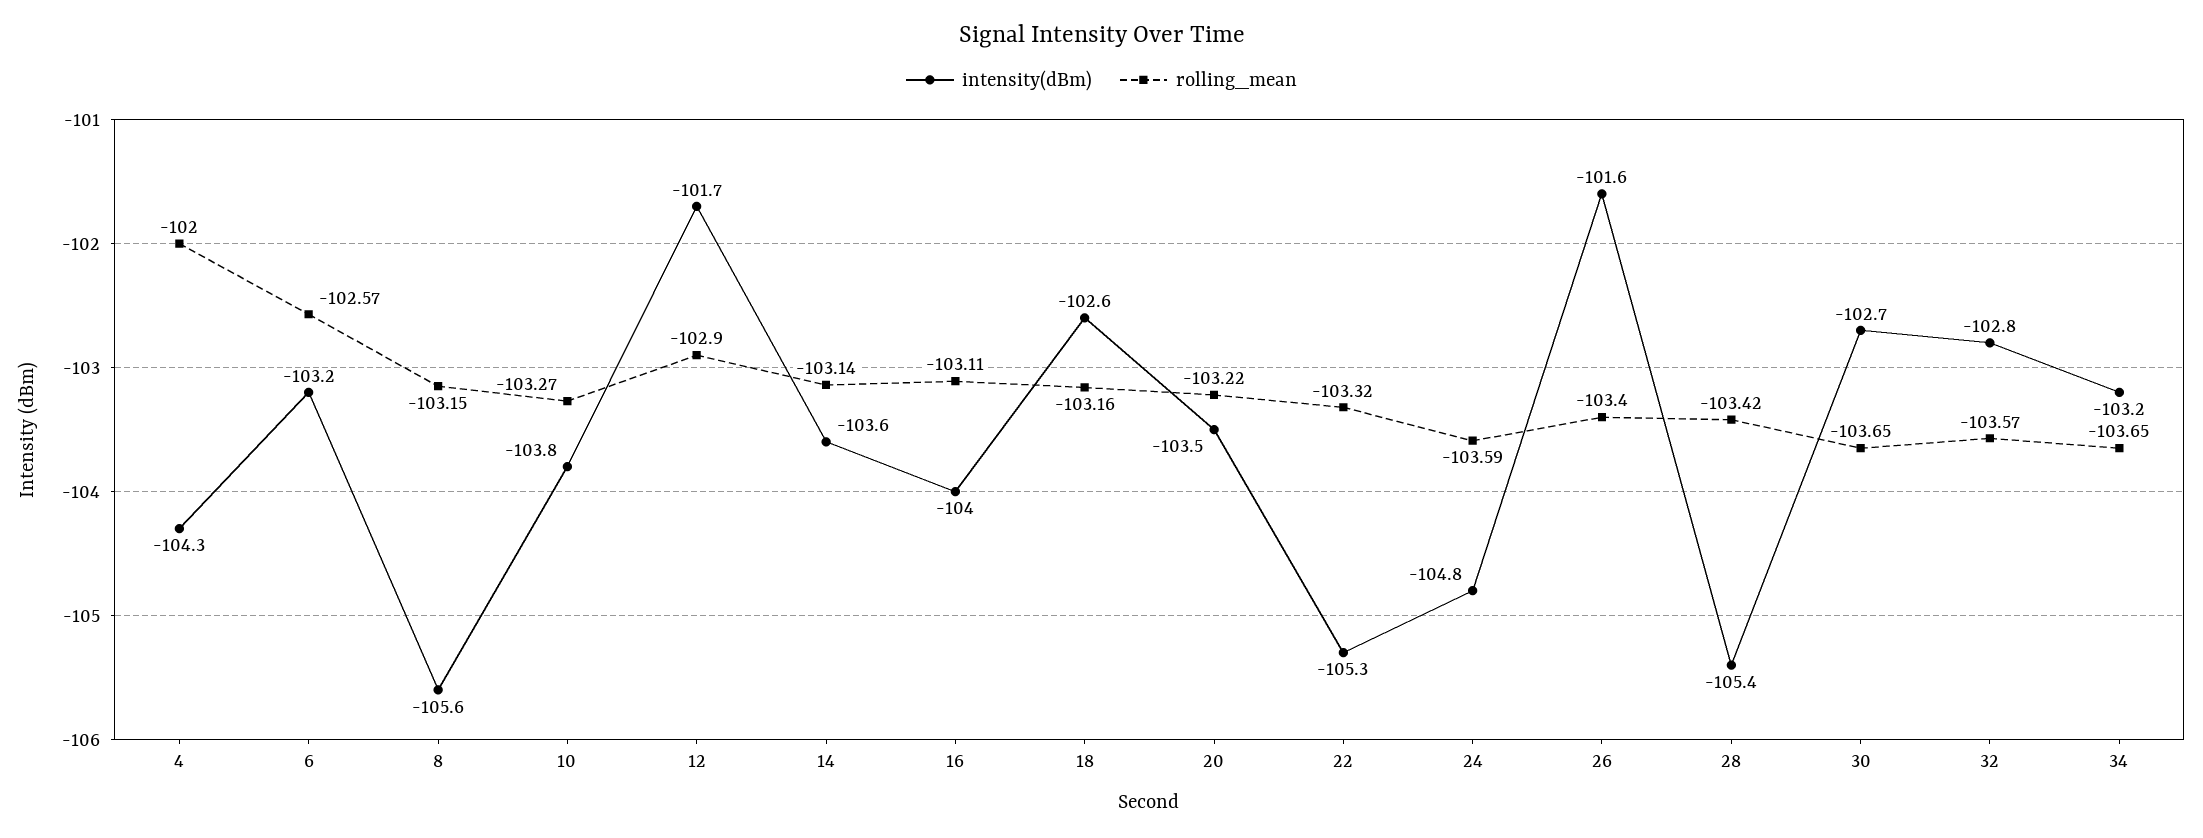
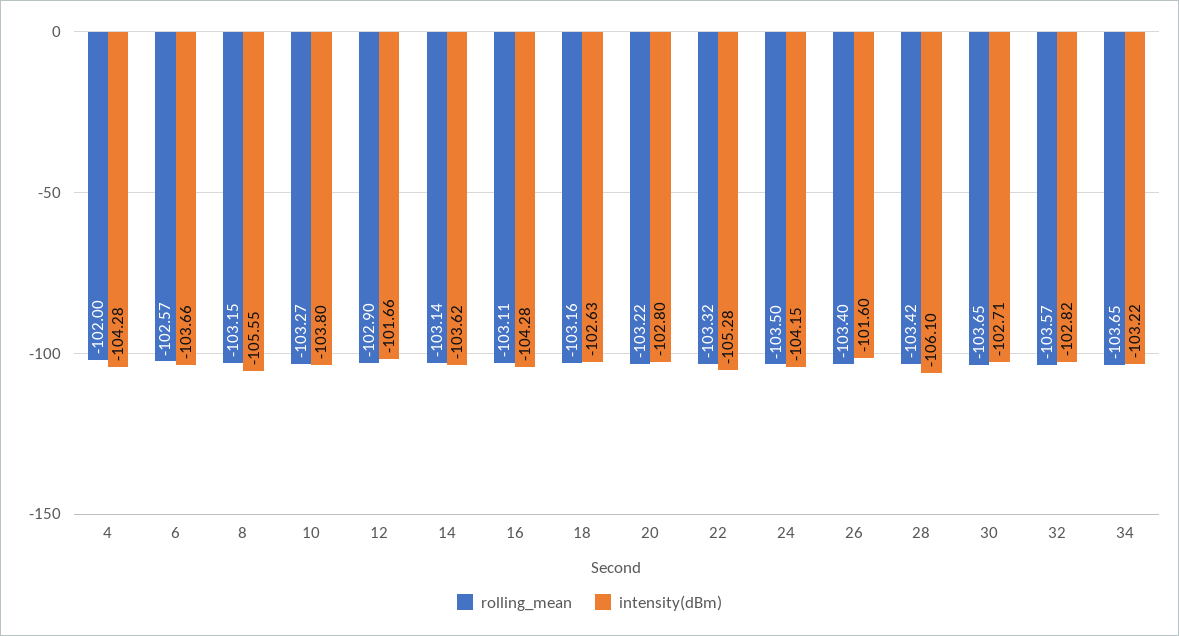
intensity(dBm), 6: -103.2 -> -103.66
intensity(dBm), 16: -104 -> -104.28
intensity(dBm), 20: -103.5 -> -102.8
intensity(dBm), 24: -104.8 -> -104.15
rolling_mean, 24: -103.59 -> -103.5
intensity(dBm), 28: -105.4 -> -106.1

